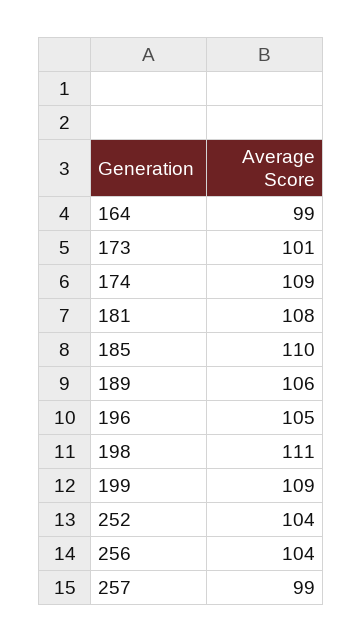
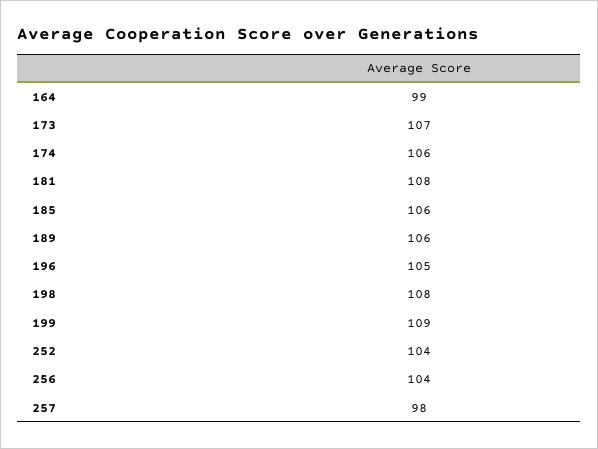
173: 101 -> 107
174: 109 -> 106
185: 110 -> 106
198: 111 -> 108
257: 99 -> 98

